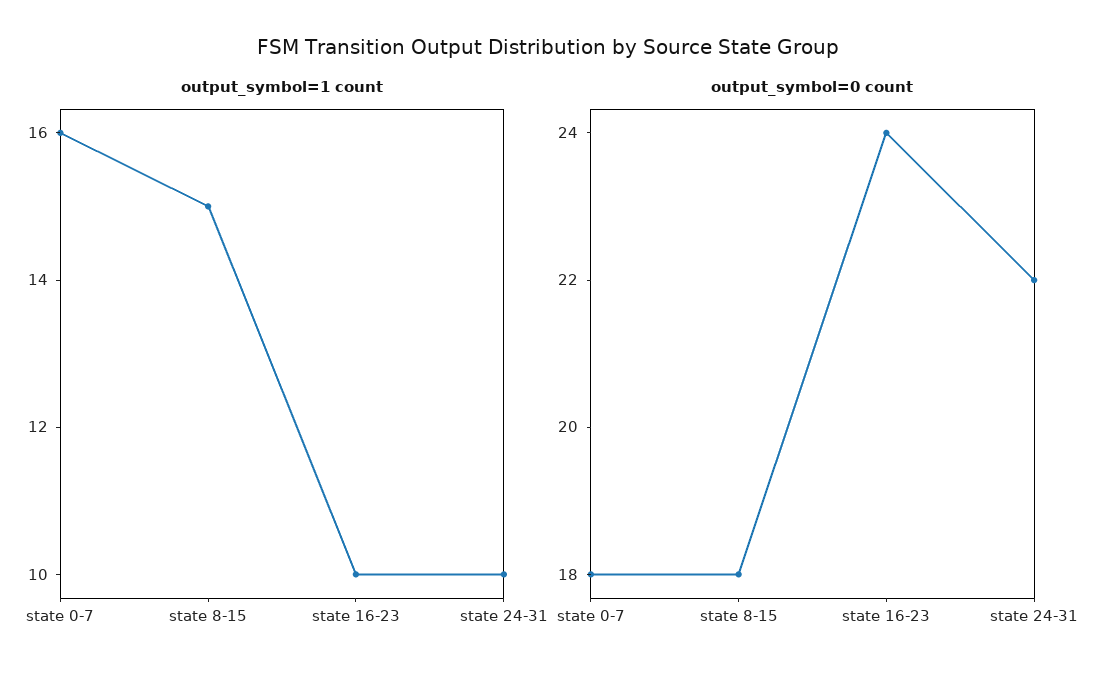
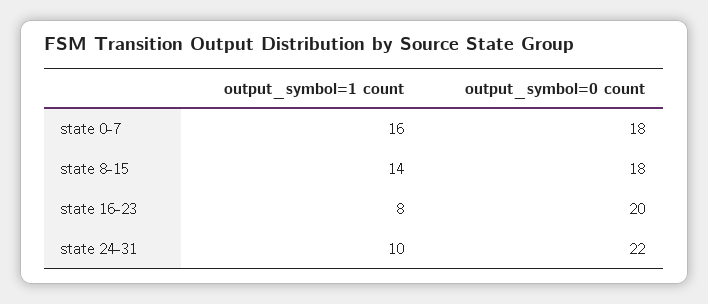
output_symbol=1 count, state 8-15: 15 -> 14
output_symbol=1 count, state 16-23: 10 -> 8
output_symbol=0 count, state 16-23: 24 -> 20

